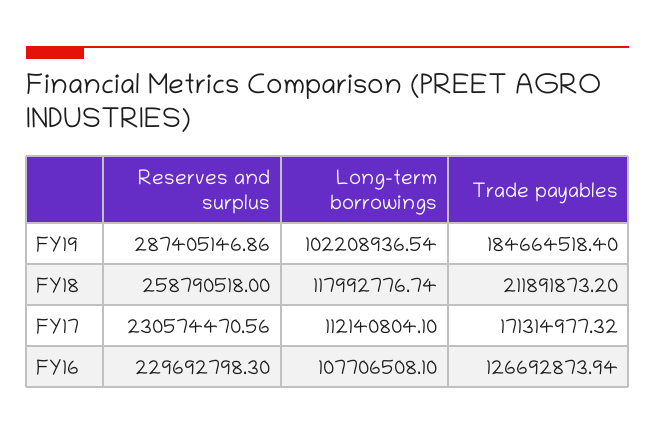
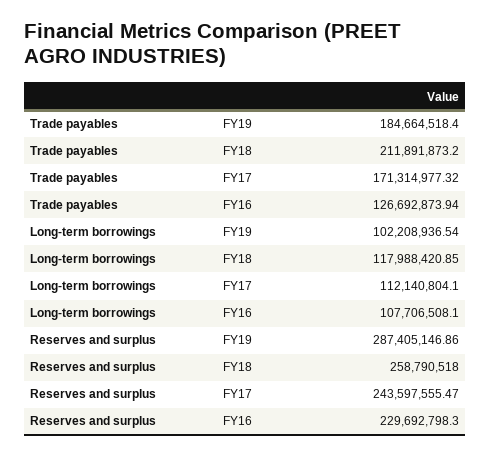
Long-term borrowings, FY18: 117992776.74 -> 117988420.85
Reserves and surplus, FY17: 230574470.56 -> 243597555.47

